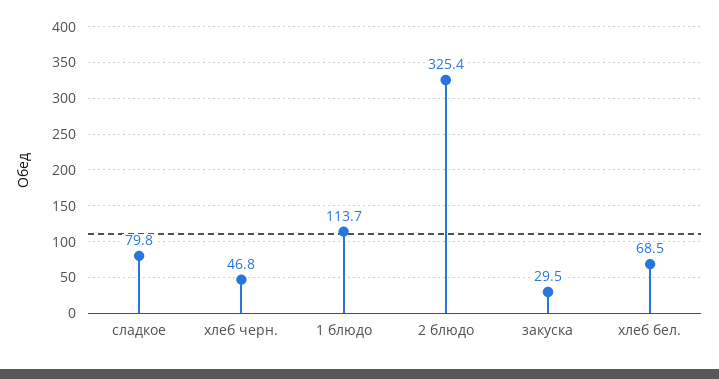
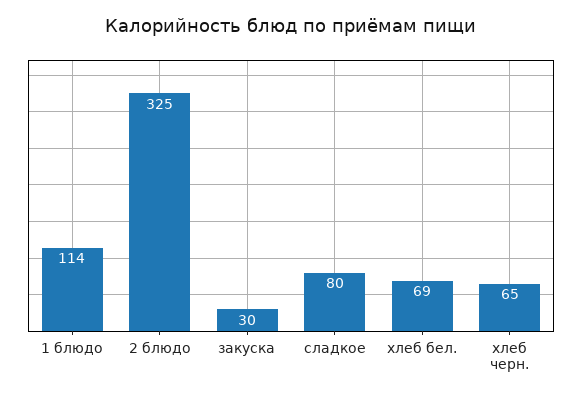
хлеб черн.: 46.8 -> 65

